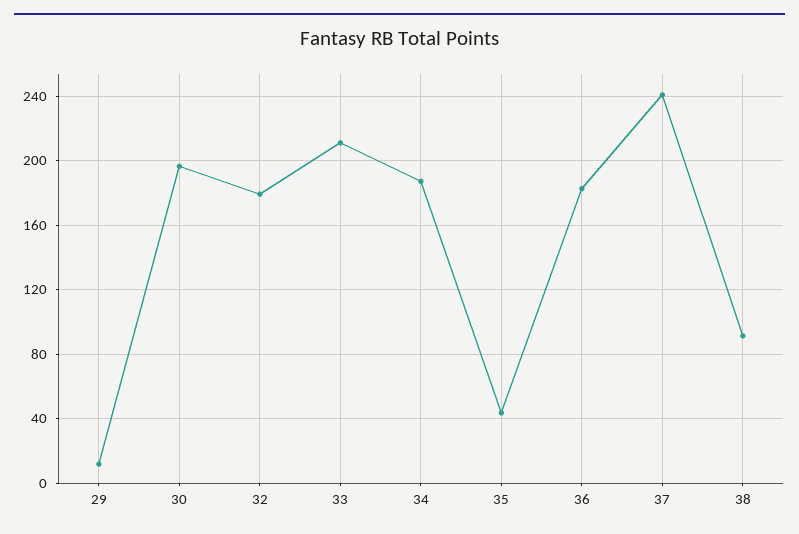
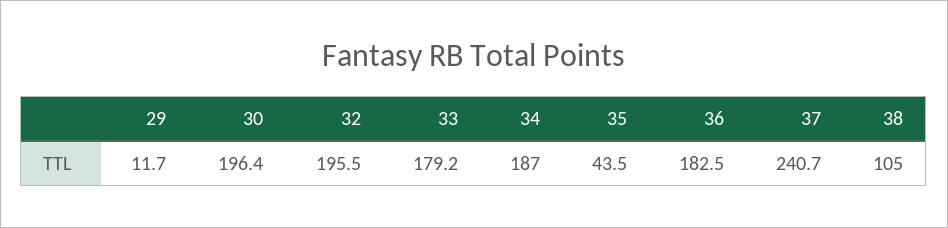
32: 180 -> 195.5
33: 210 -> 179.2
38: 90 -> 105

